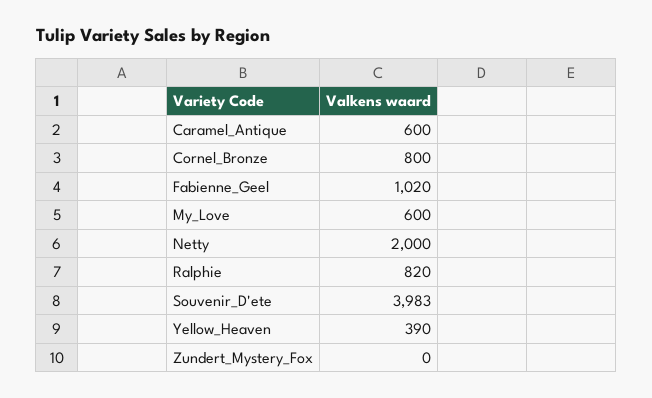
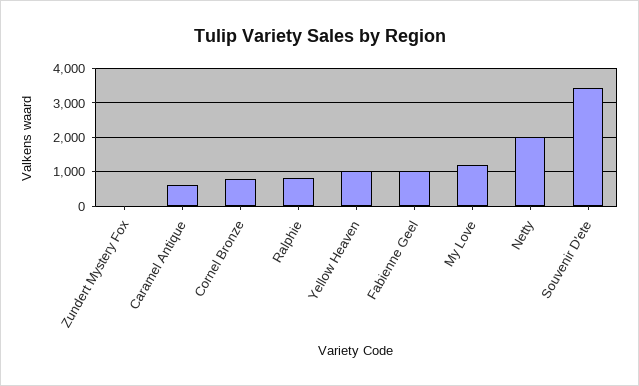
My_Love: 600 -> 1200
Souvenir_D'ete: 3983 -> 3400
Yellow_Heaven: 390 -> 1000

